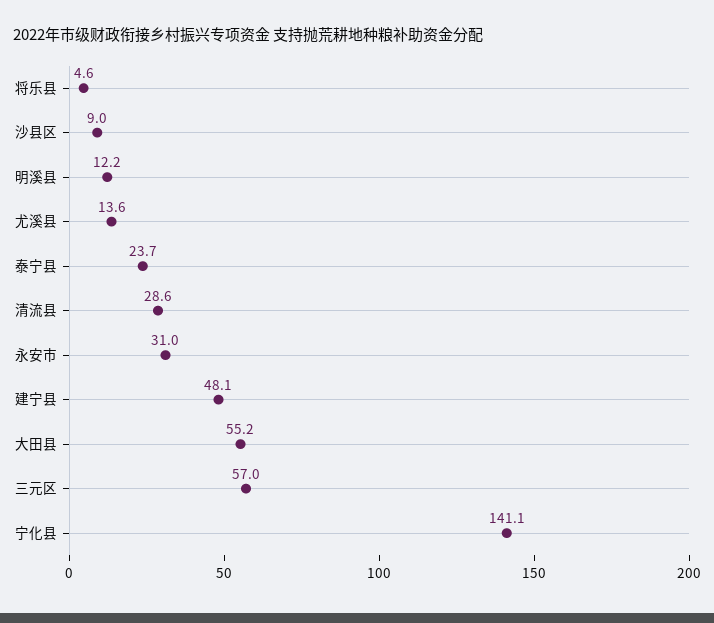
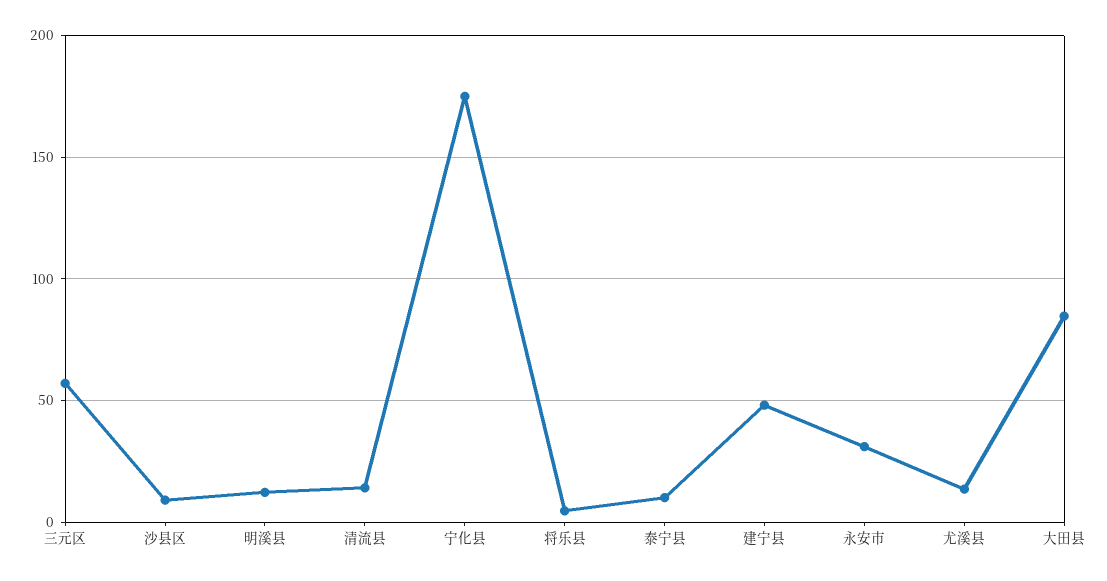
泰宁县: 23.7 -> 10
清流县: 28.6 -> 15
大田县: 55.2 -> 85
宁化县: 141.1 -> 175

